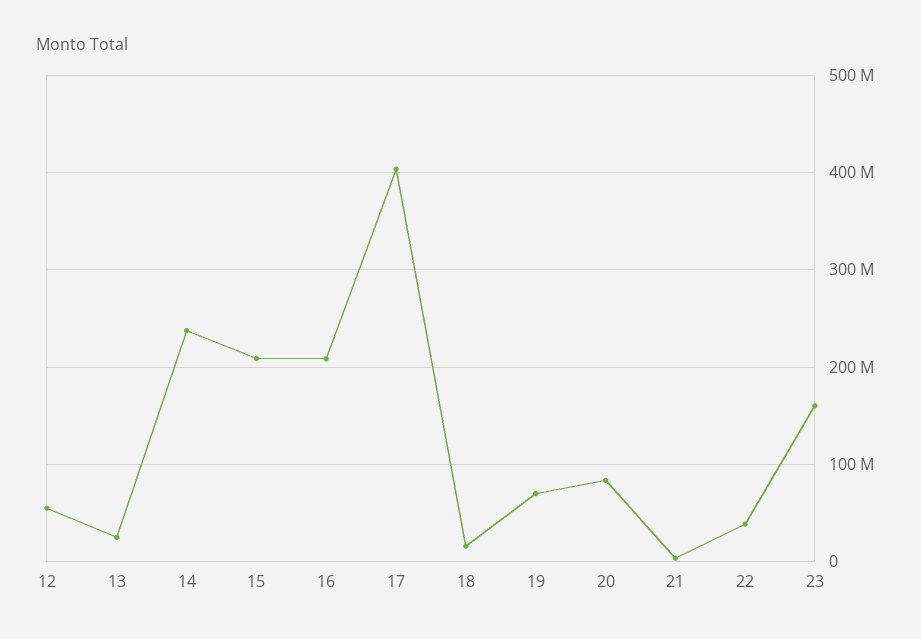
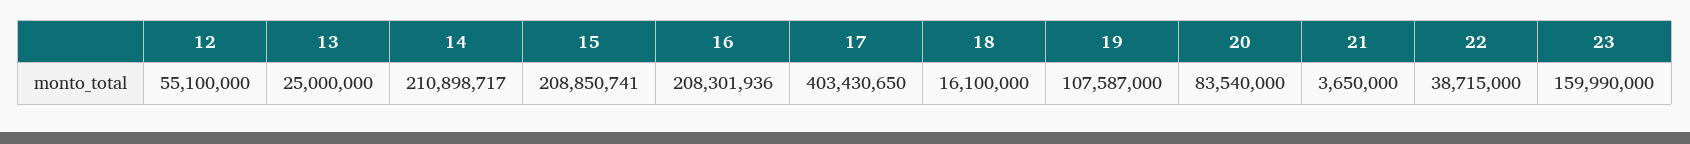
14: 240000000 -> 210898717
19: 70000000 -> 107587000

